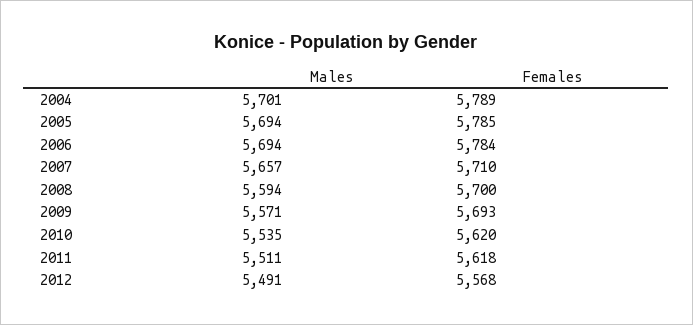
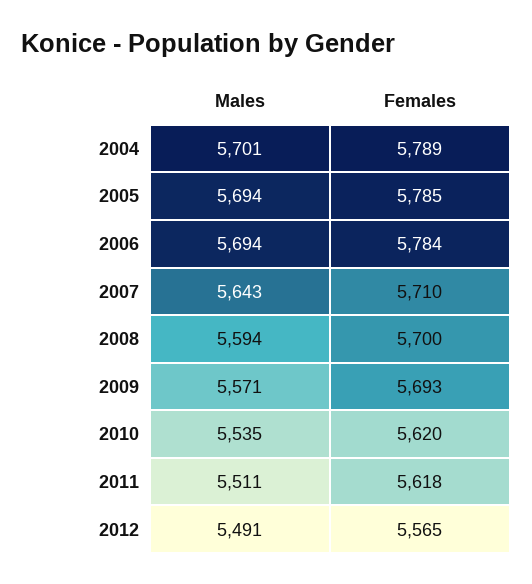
Males, 2007: 5657 -> 5643
Females, 2012: 5568 -> 5565

